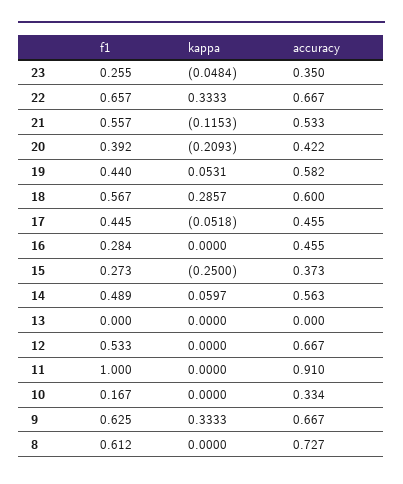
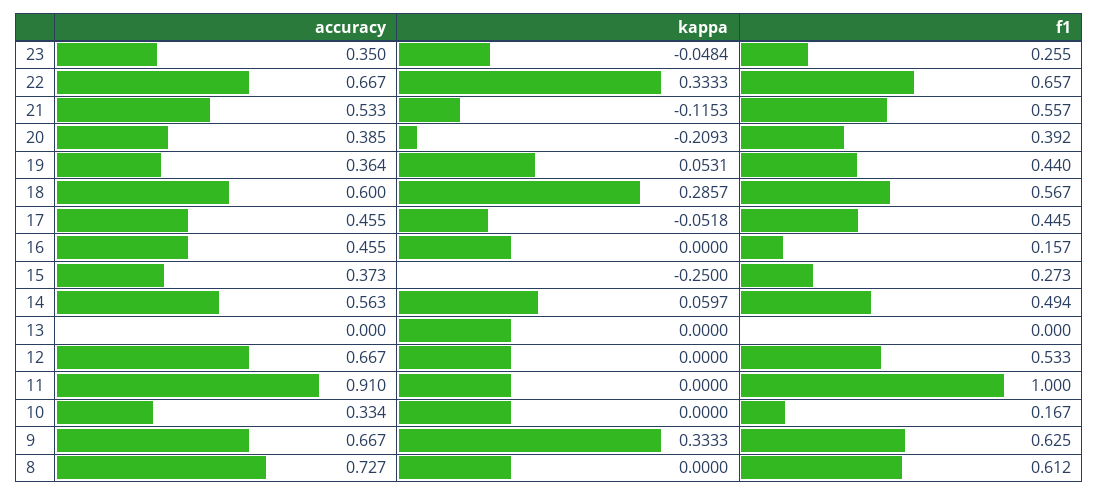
accuracy, 20: 0.422 -> 0.385
accuracy, 19: 0.582 -> 0.364
f1, 16: 0.284 -> 0.157
f1, 14: 0.489 -> 0.494

